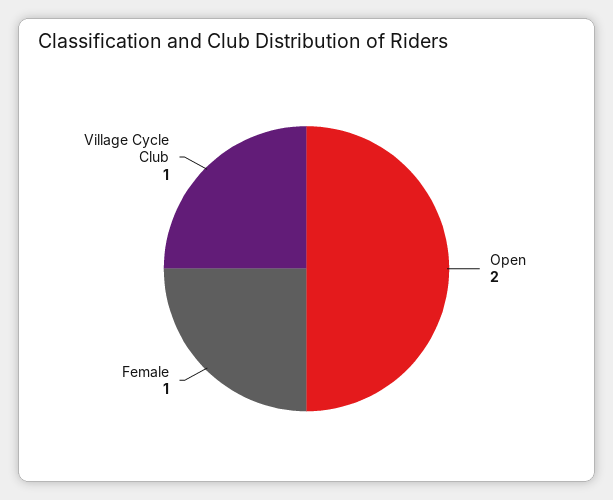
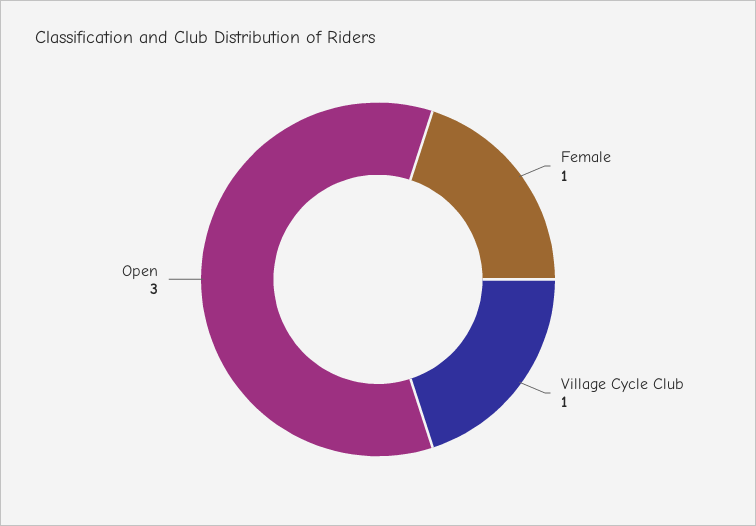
Open: 2 -> 3

